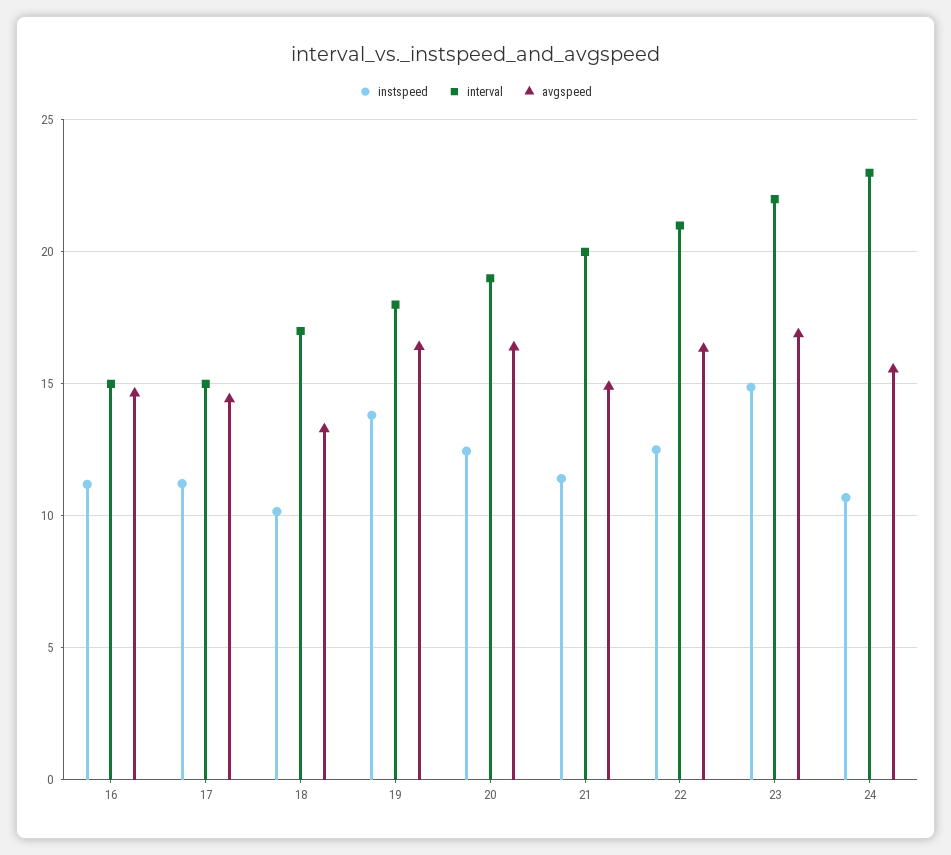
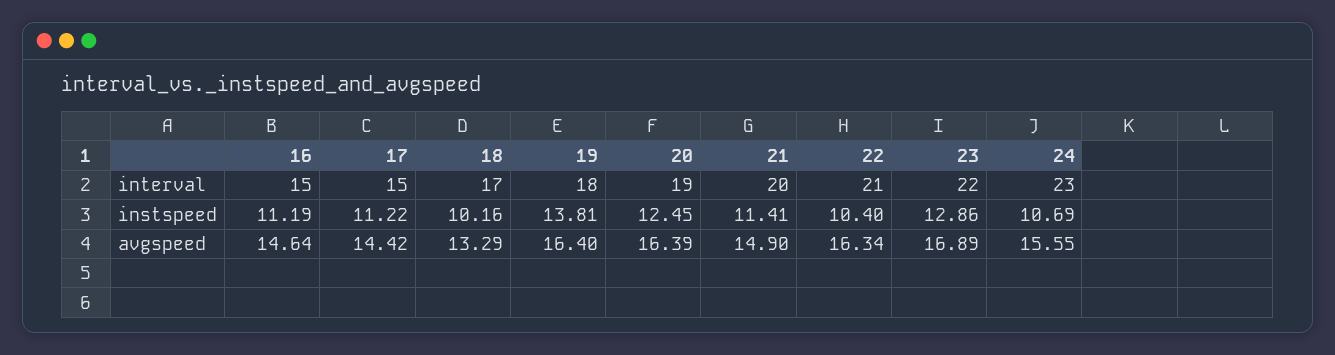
instspeed, 22: 12.5 -> 10.4
instspeed, 23: 15 -> 12.86

